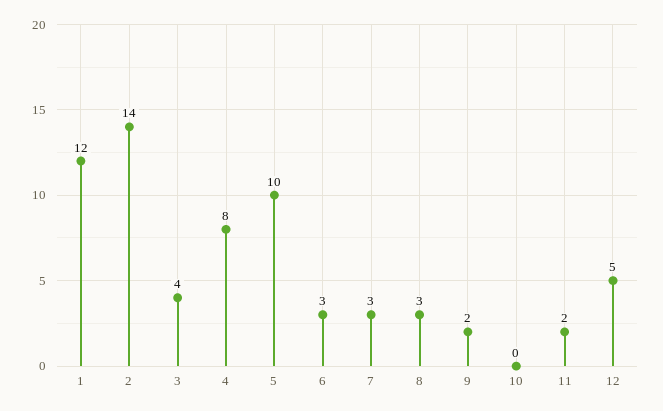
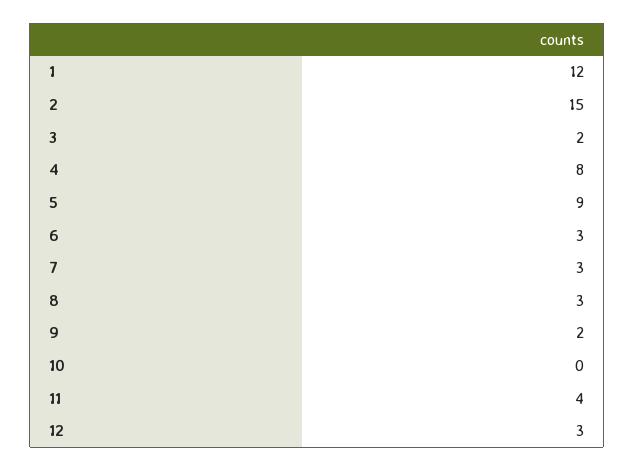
2: 14 -> 15
3: 4 -> 2
5: 10 -> 9
11: 2 -> 4
12: 5 -> 3

